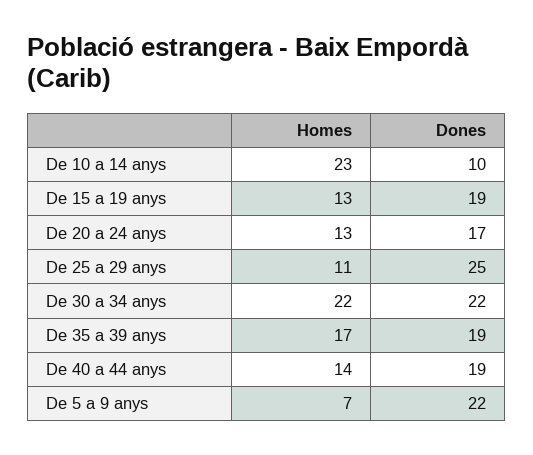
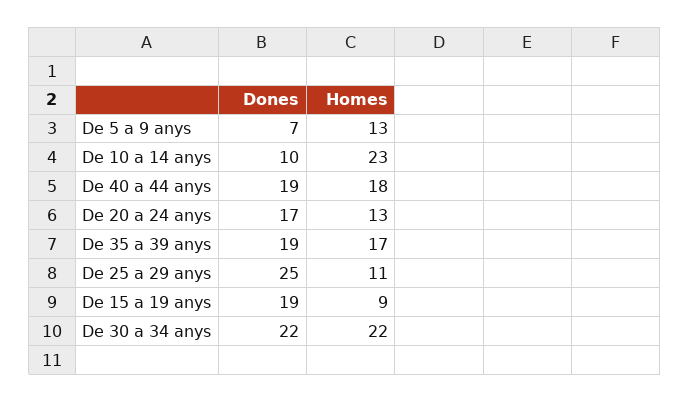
Homes, De 15 a 19 anys: 13 -> 9
Homes, De 40 a 44 anys: 14 -> 18
Homes, De 5 a 9 anys: 7 -> 13
Dones, De 5 a 9 anys: 22 -> 7

